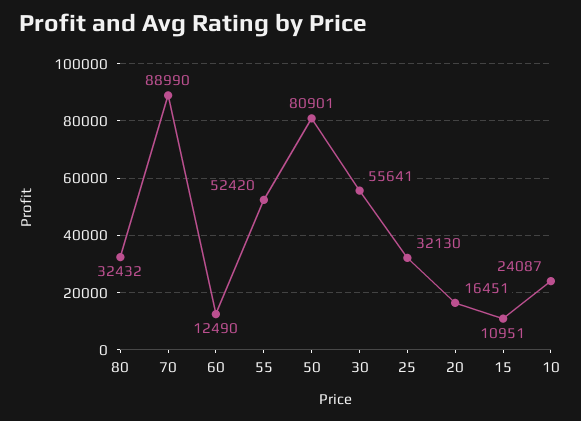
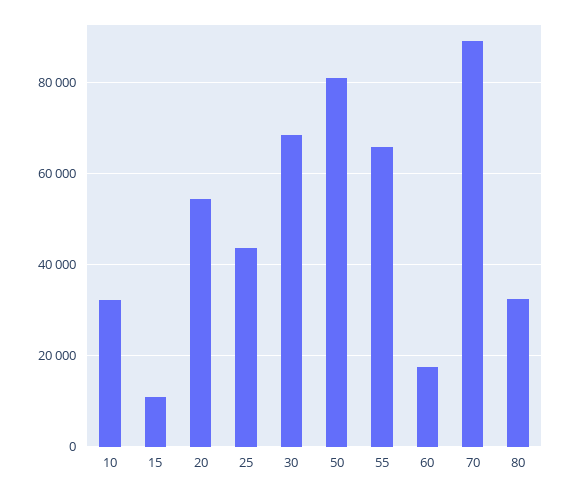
60: 12490 -> 18000
55: 52420 -> 66000
30: 55641 -> 68000
25: 32130 -> 44000
20: 16451 -> 54000
10: 24087 -> 32000

